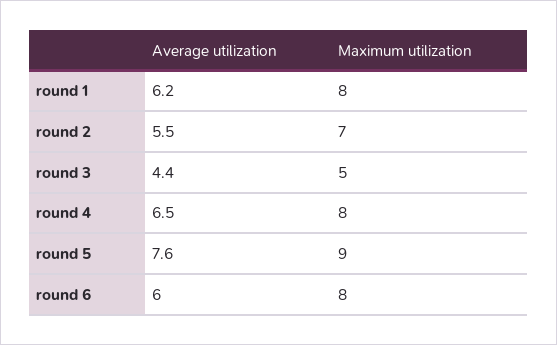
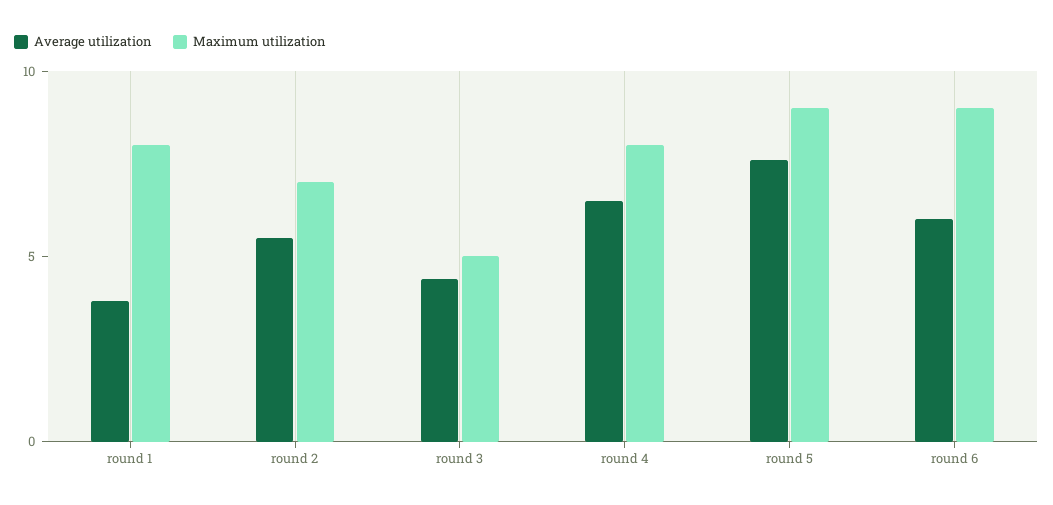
Average utilization, round 1: 6.2 -> 4
Maximum utilization, round 6: 8 -> 9

